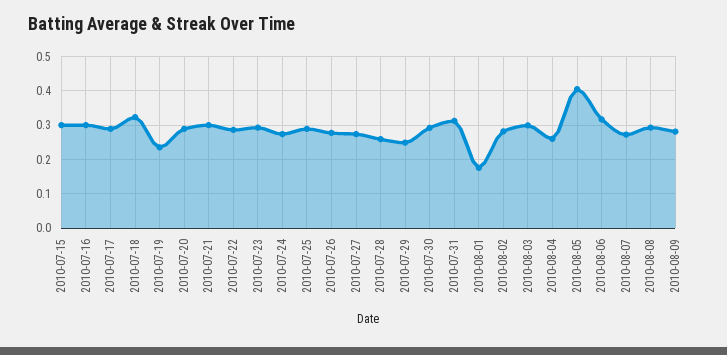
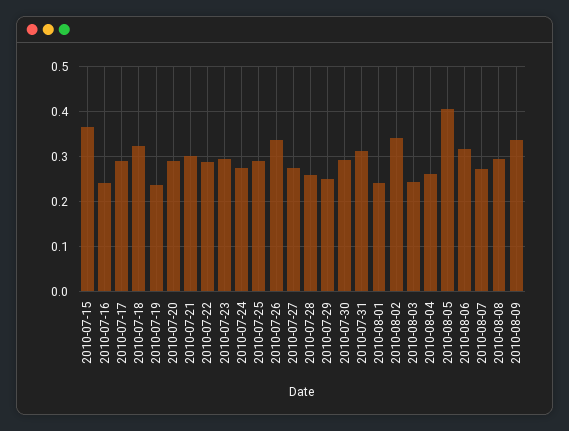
2010-07-15: 0.3 -> 0.36
2010-07-16: 0.3 -> 0.24
2010-07-26: 0.28 -> 0.34
2010-08-01: 0.18 -> 0.24
2010-08-02: 0.28 -> 0.34
2010-08-03: 0.3 -> 0.24
2010-08-09: 0.28 -> 0.34

